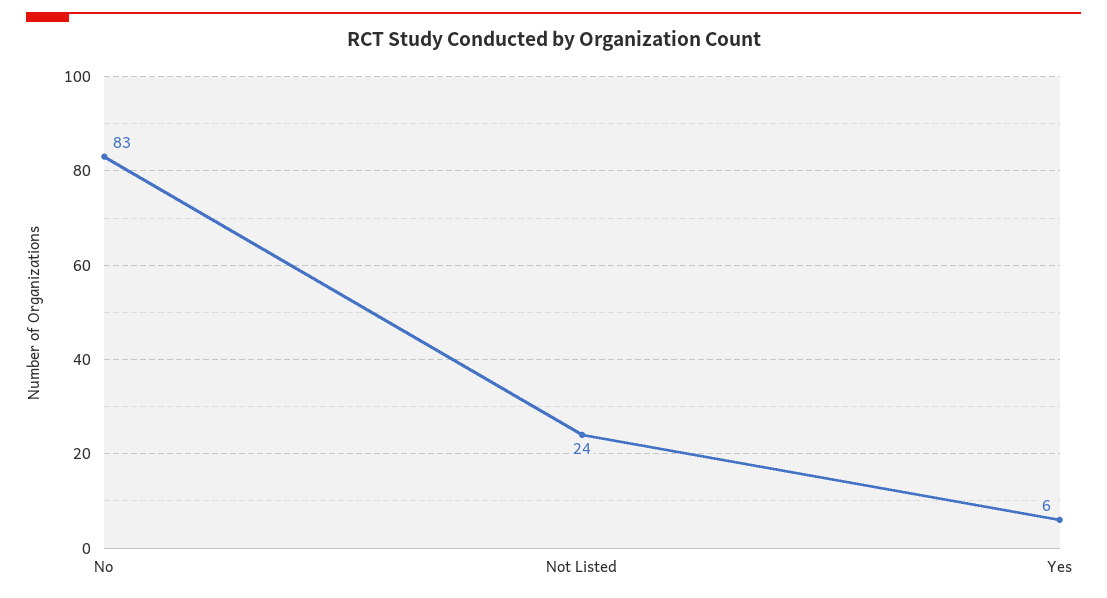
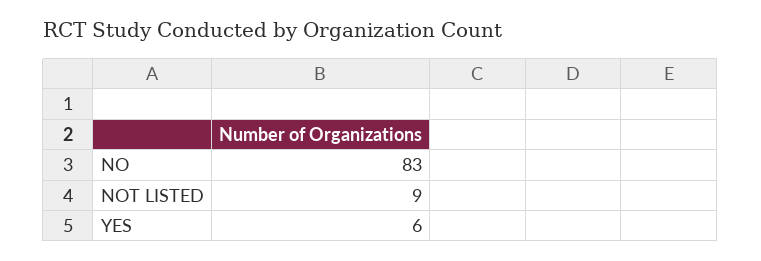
Not Listed: 24 -> 9

